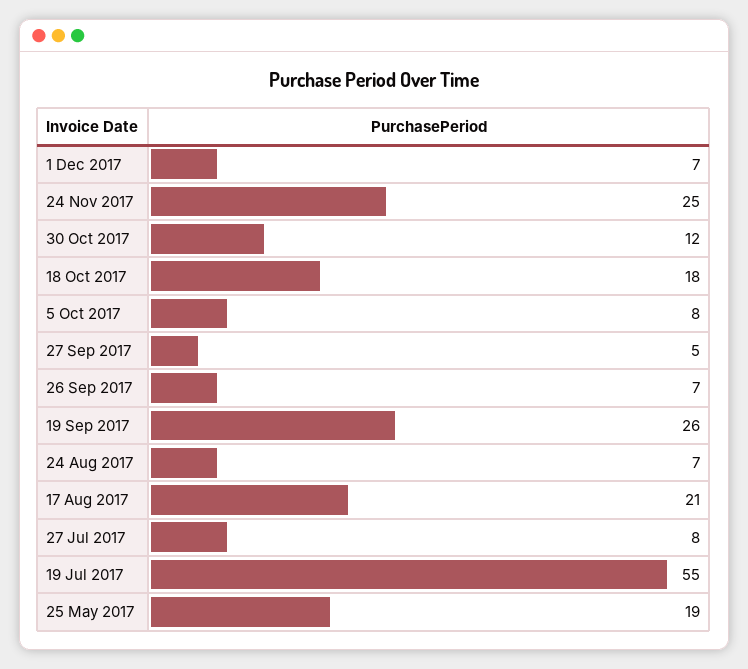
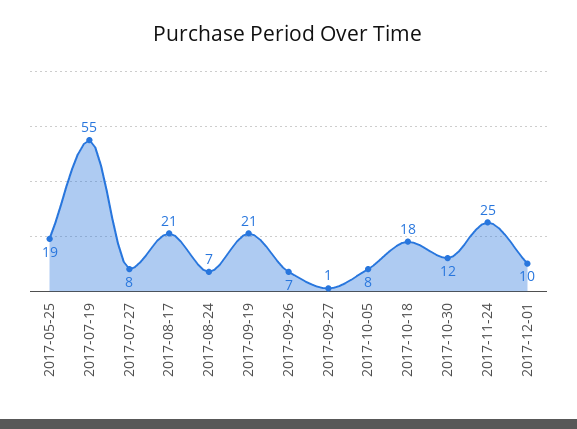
1 Dec 2017: 7 -> 10
27 Sep 2017: 5 -> 1
19 Sep 2017: 26 -> 21

